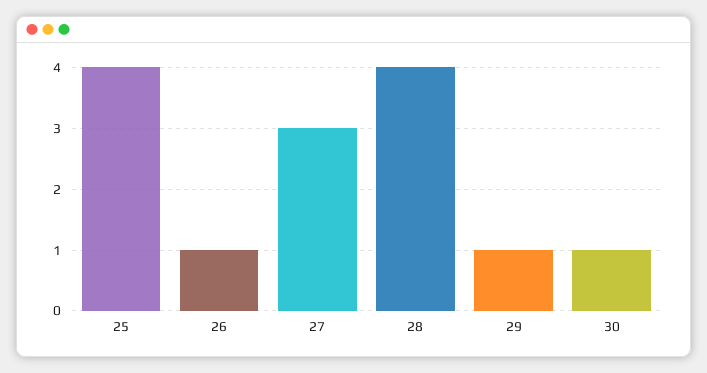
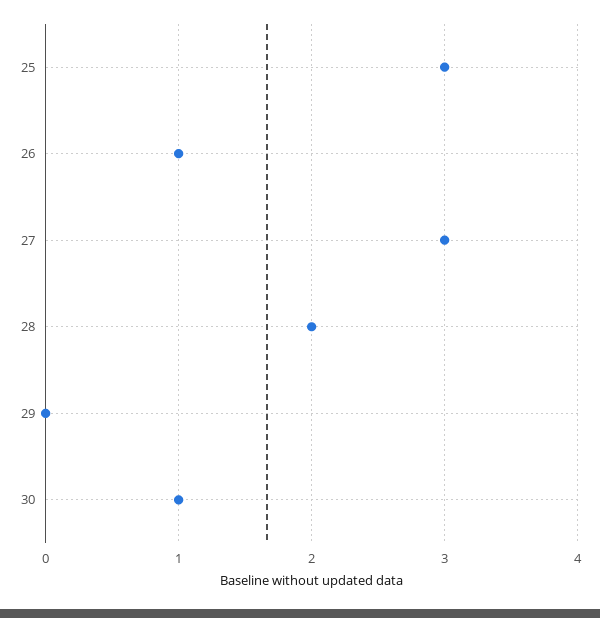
25: 4 -> 3
28: 4 -> 2
29: 1 -> 0

